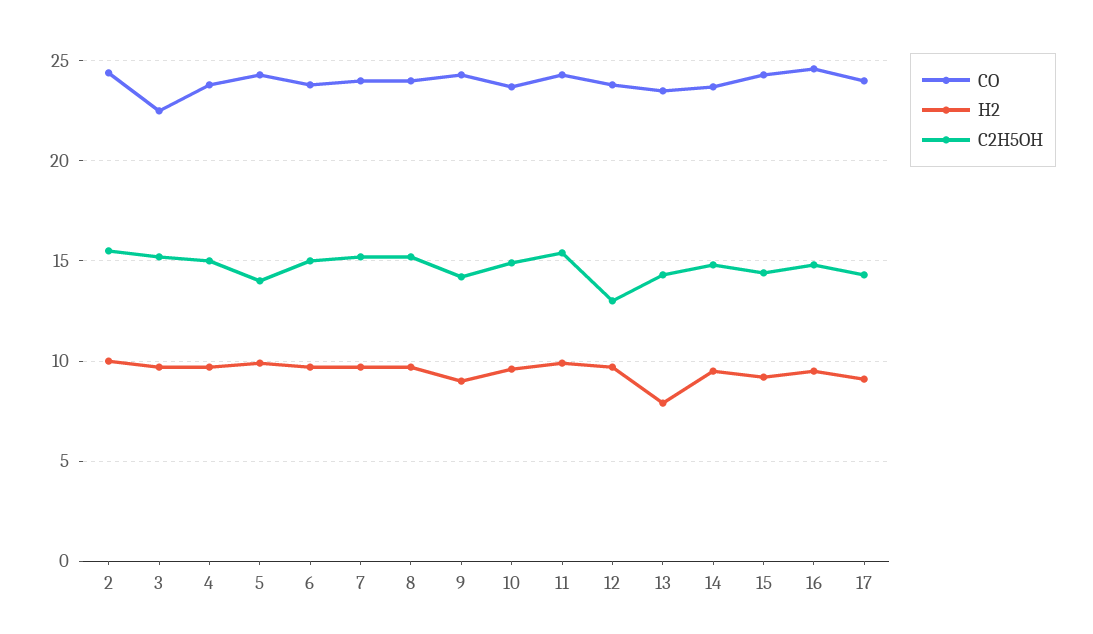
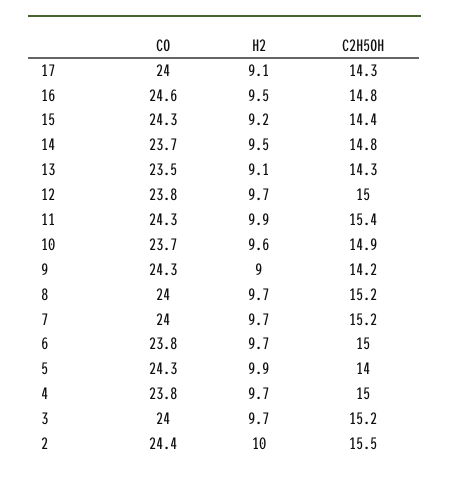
CO, 3: 22.5 -> 24
C2H5OH, 12: 13 -> 15
H2, 13: 8 -> 9.1

